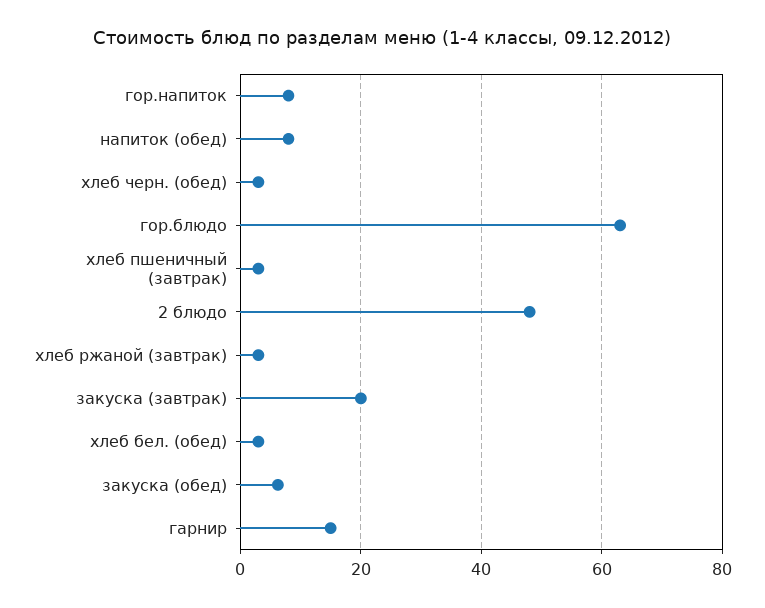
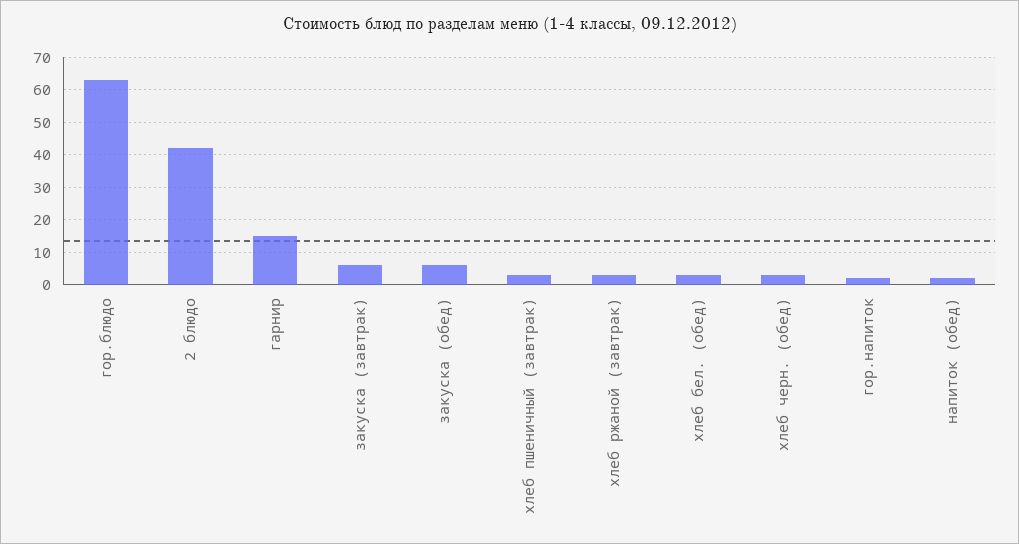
гор.напиток: 8 -> 2
напиток (обед): 8 -> 2
2 блюдо: 48 -> 42
закуска (завтрак): 20 -> 6

